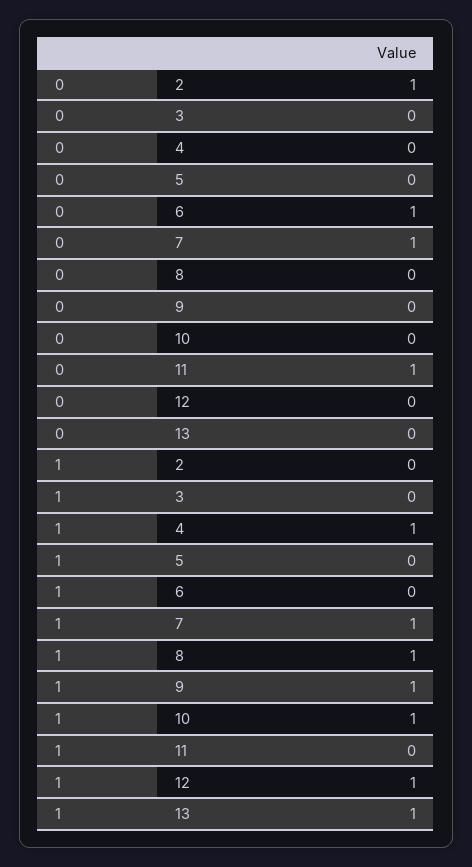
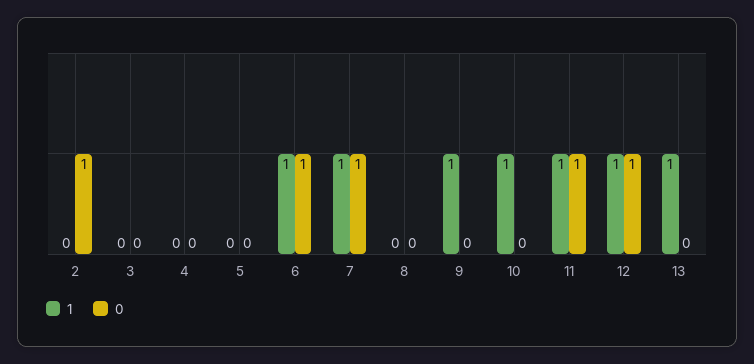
0, 12: 0 -> 1
1, 4: 1 -> 0
1, 6: 0 -> 1
1, 8: 1 -> 0
1, 11: 0 -> 1

